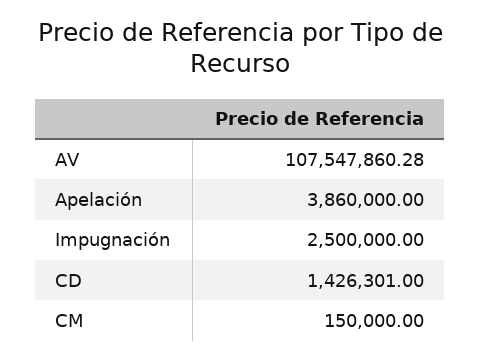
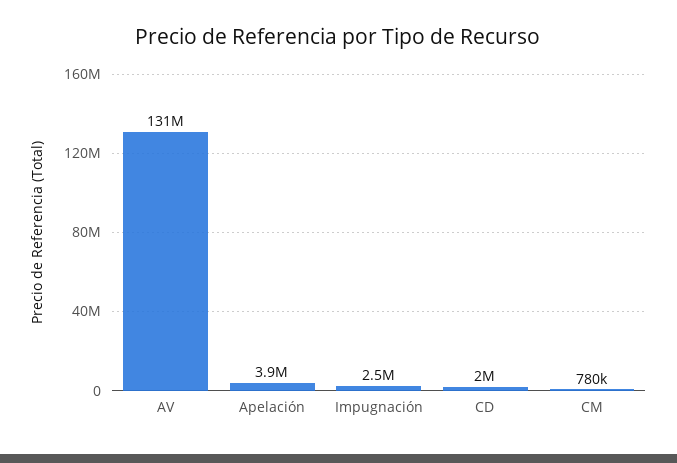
AV: 107547860.28 -> 131000000
CD: 1426301 -> 2000000
CM: 150000 -> 780000

